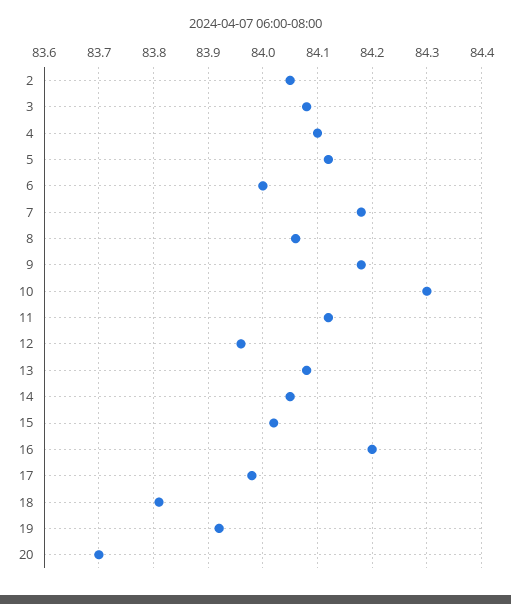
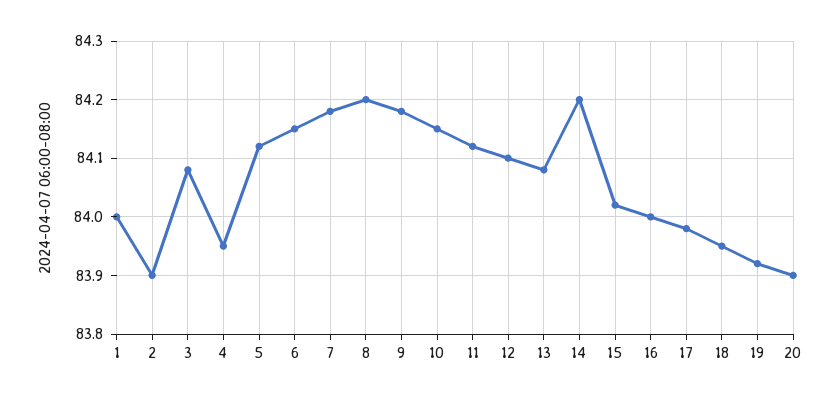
2: 84.05 -> 83.9
4: 84.1 -> 83.95
6: 84 -> 84.15
8: 84.05 -> 84.2
10: 84.3 -> 84.15
12: 83.95 -> 84.1
14: 84.05 -> 84.2
16: 84.2 -> 84
18: 83.8 -> 83.95
20: 83.7 -> 83.9
1: none -> 84

